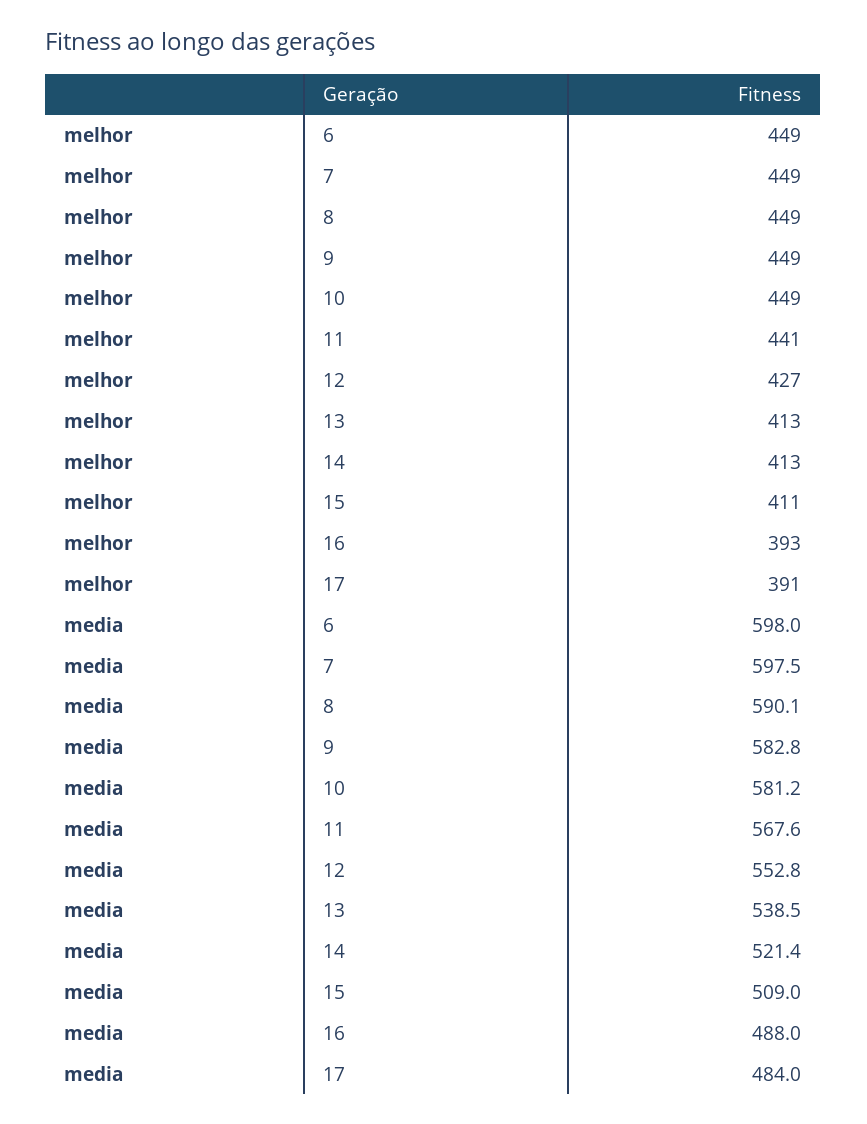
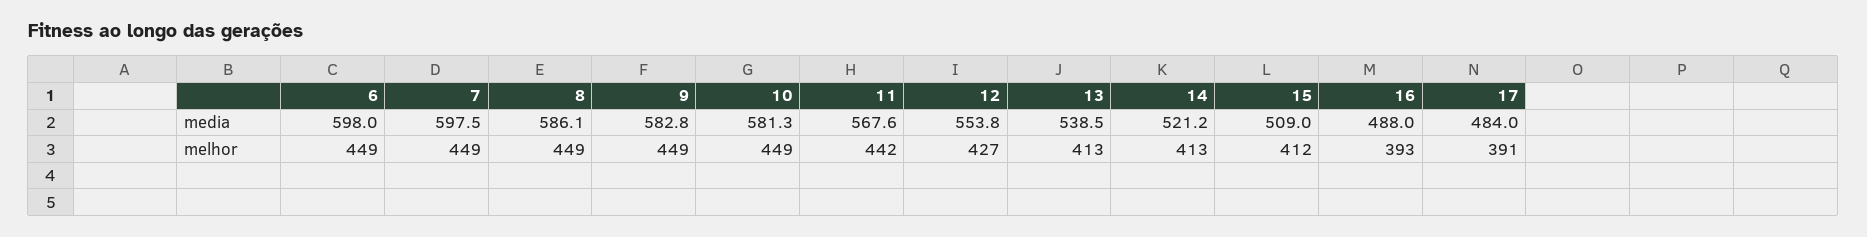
melhor, 11: 441 -> 442
melhor, 15: 411 -> 412
media, 8: 590.1 -> 586.1
media, 10: 581.2 -> 581.3
media, 12: 552.8 -> 553.8
media, 14: 521.4 -> 521.2

